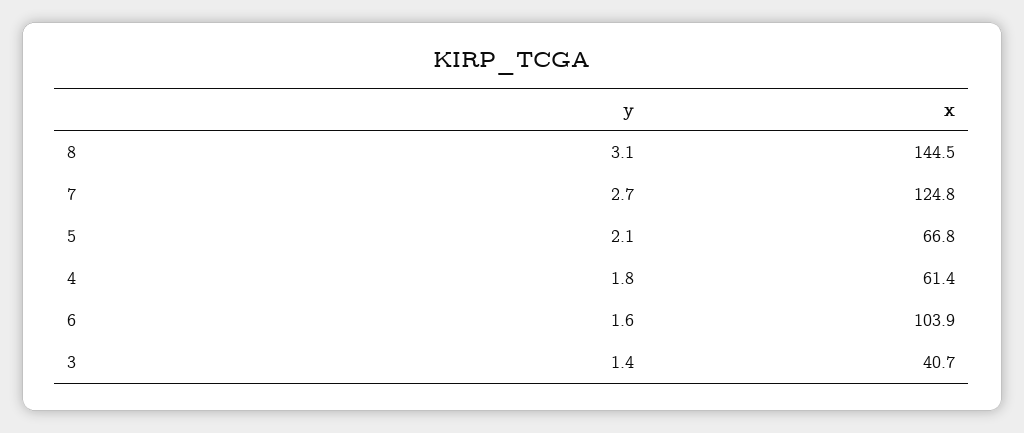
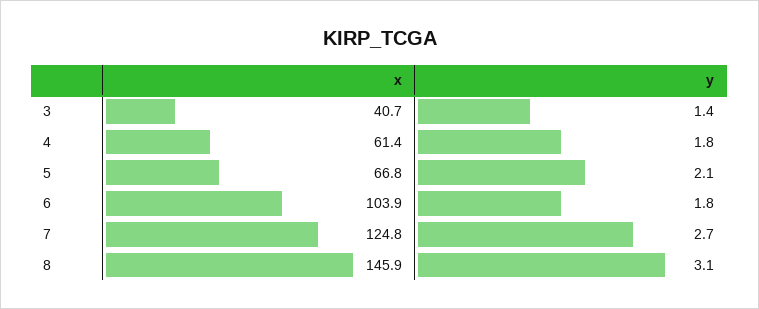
x, 8: 144.5 -> 145.9
y, 6: 1.6 -> 1.8

